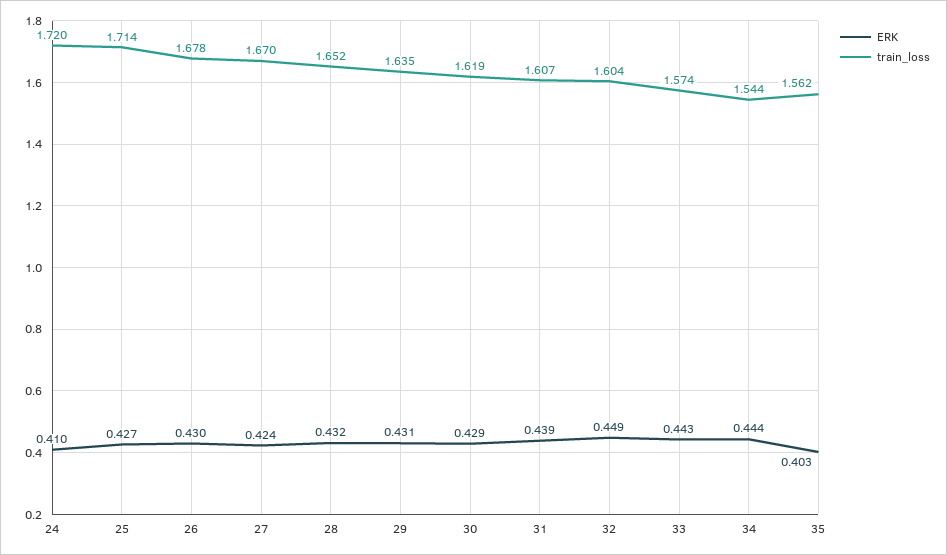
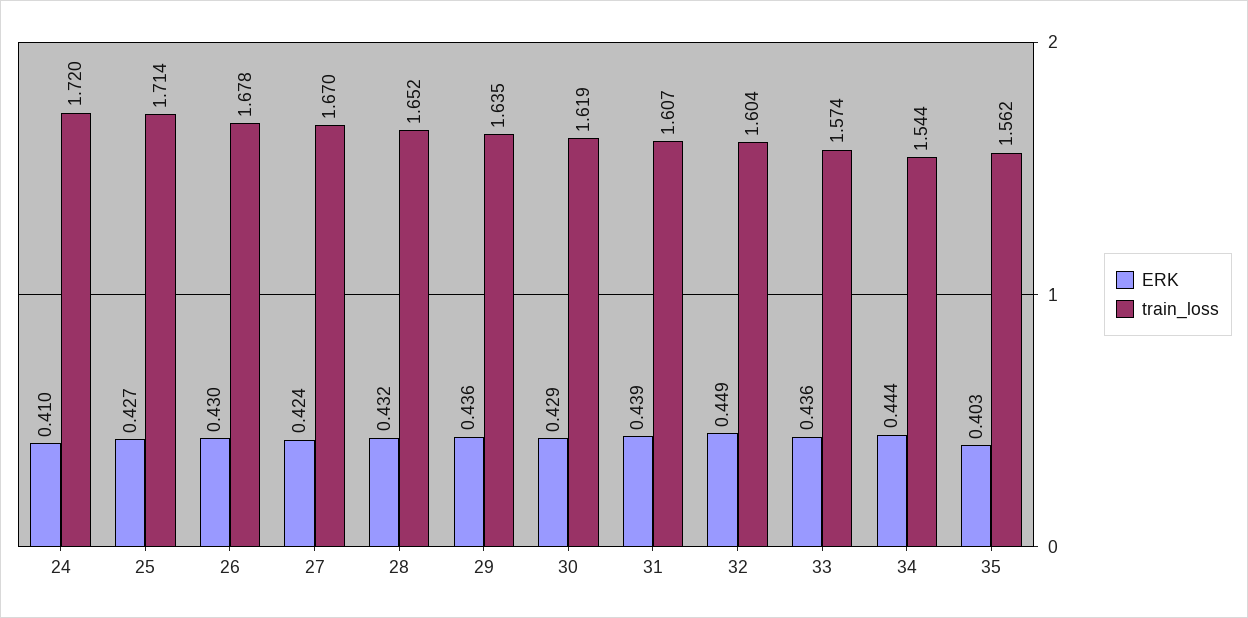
ERK, 29: 0.431 -> 0.436
ERK, 33: 0.443 -> 0.436

